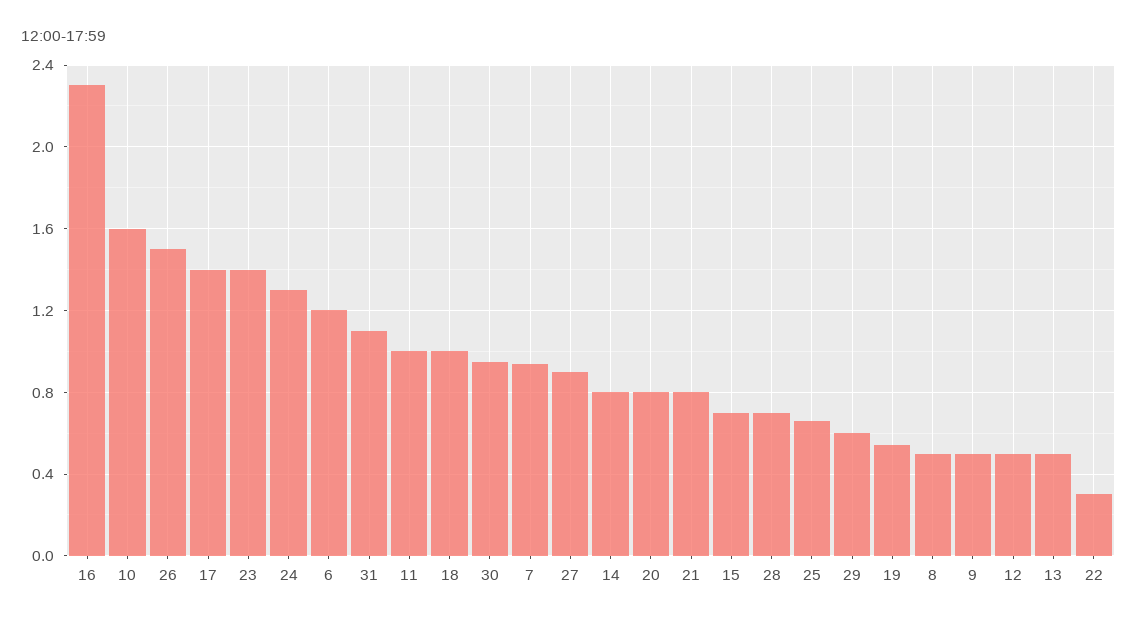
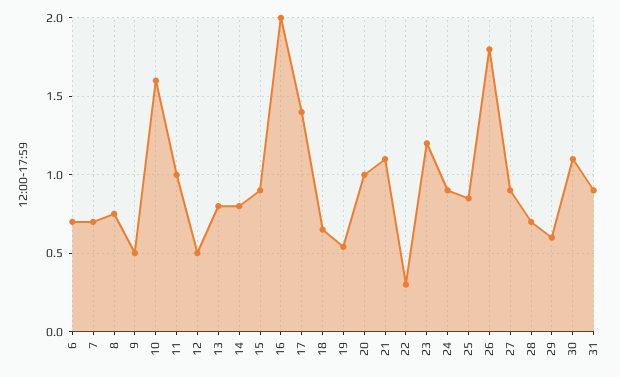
16: 2.3 -> 2
26: 1.5 -> 1.8
23: 1.4 -> 1.2
24: 1.3 -> 0.9
6: 1.2 -> 0.7
31: 1.1 -> 0.9
18: 1 -> 0.65
30: 0.95 -> 1.1
7: 0.95 -> 0.7
20: 0.8 -> 1
21: 0.8 -> 1.1
15: 0.7 -> 0.9
25: 0.65 -> 0.85
8: 0.5 -> 0.75
13: 0.5 -> 0.8

